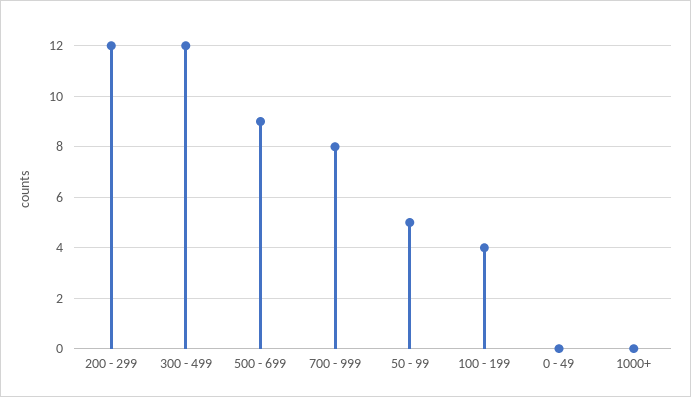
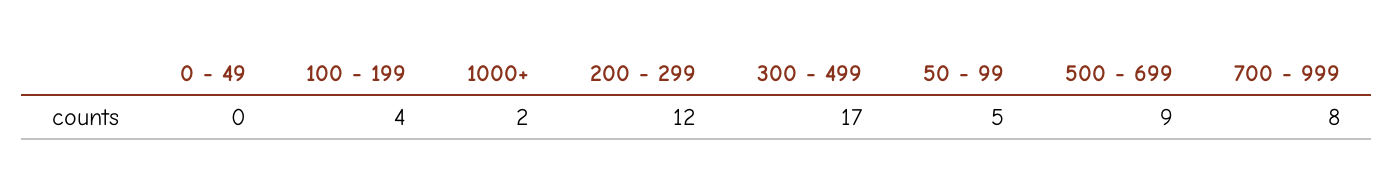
300 - 499: 12 -> 17
1000+: 0 -> 2

